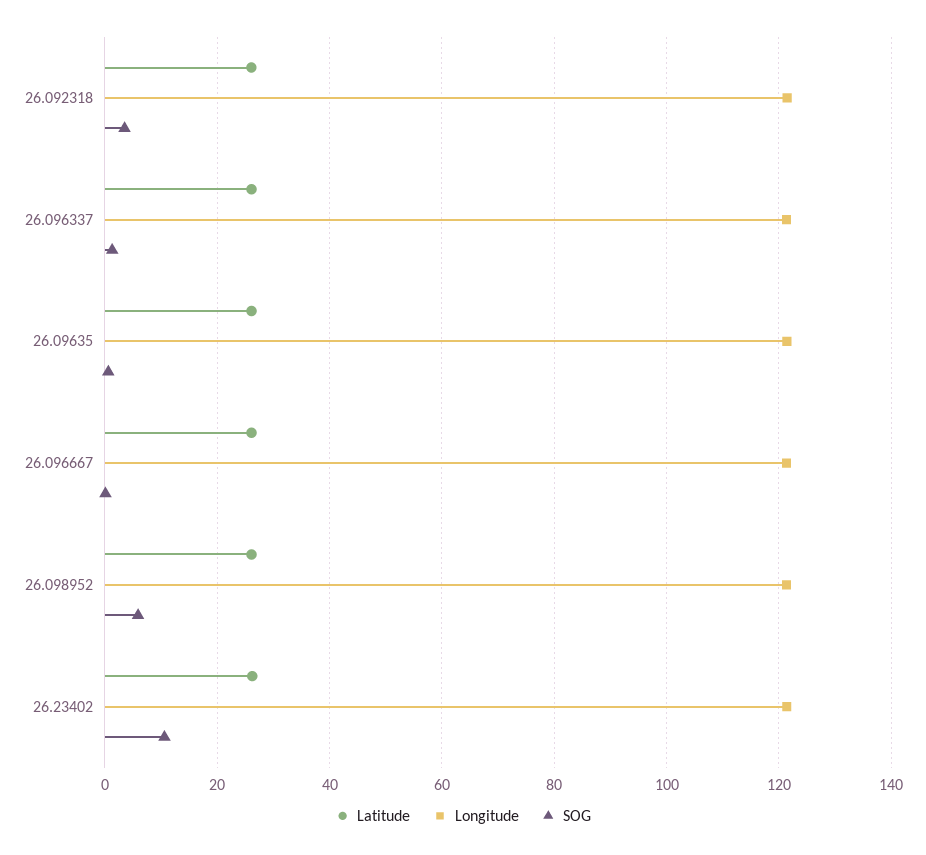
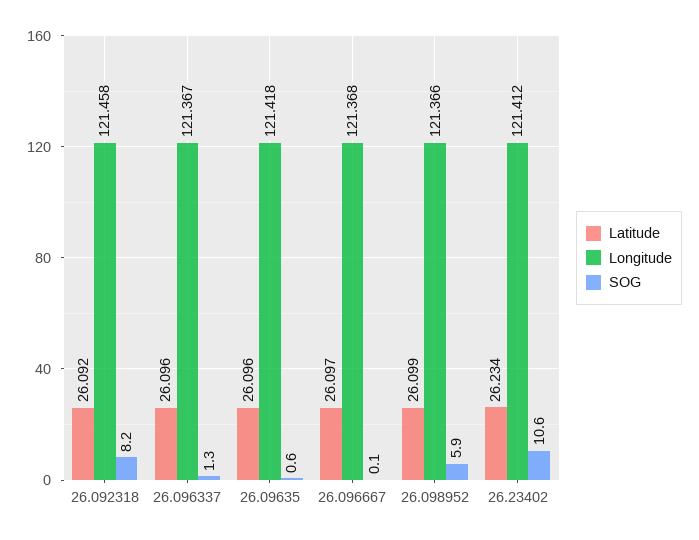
SOG, 26.092318: 4 -> 8.2

